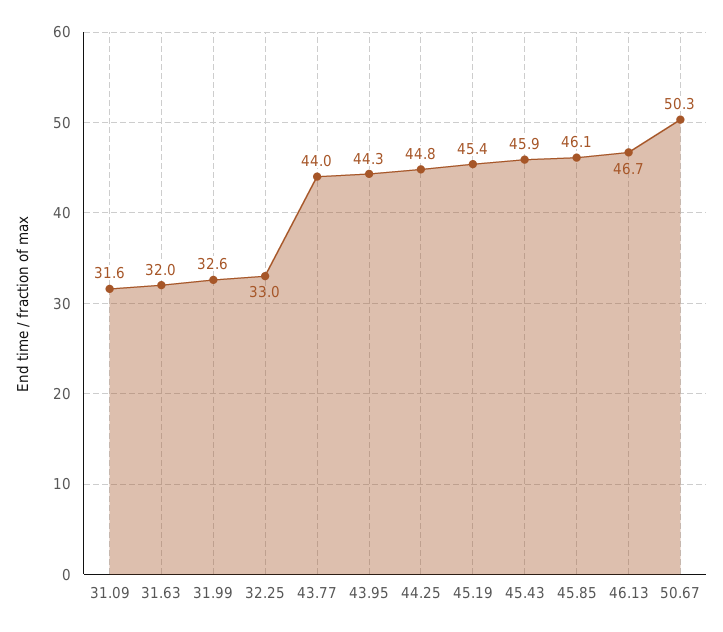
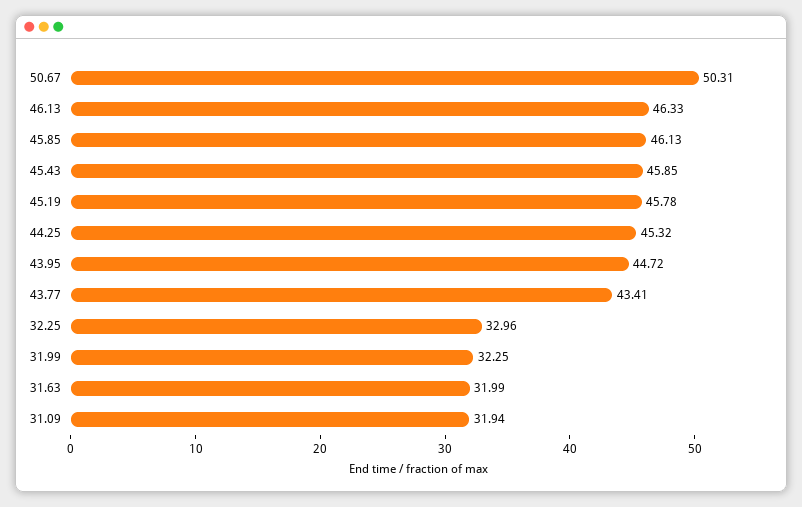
31.09: 31.6 -> 31.94
31.99: 32.6 -> 32.25
43.77: 44 -> 43.41
43.95: 44.3 -> 44.72
44.25: 44.8 -> 45.32
45.19: 45.4 -> 45.78
46.13: 46.7 -> 46.33

